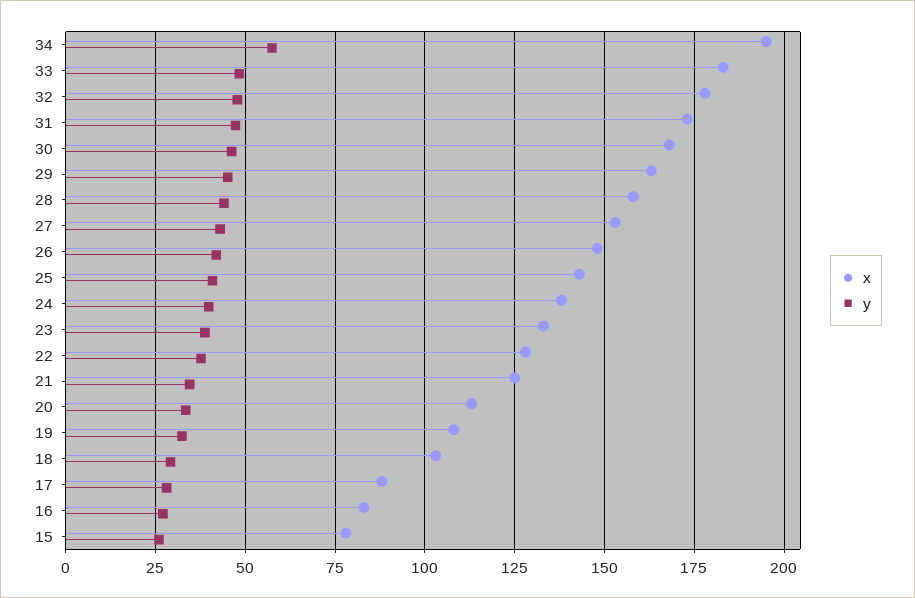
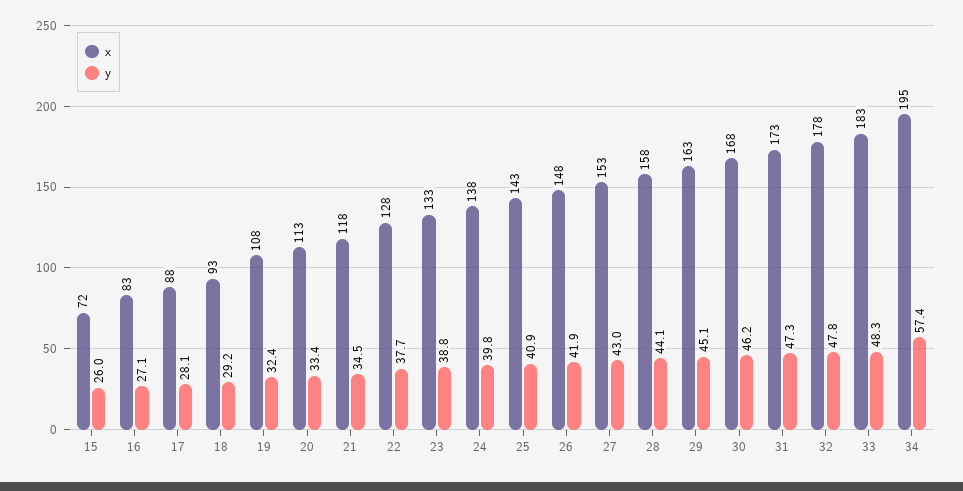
x, 21: 125 -> 118
x, 18: 102.5 -> 93
x, 15: 77.5 -> 72

